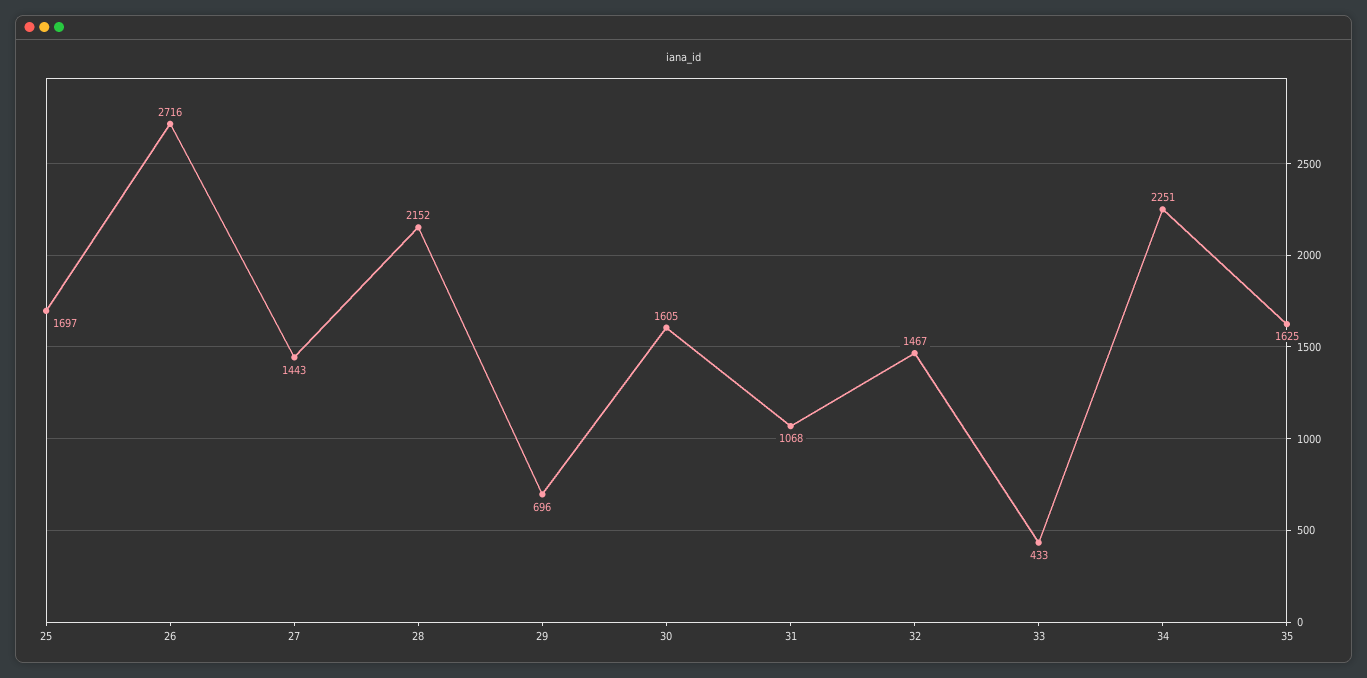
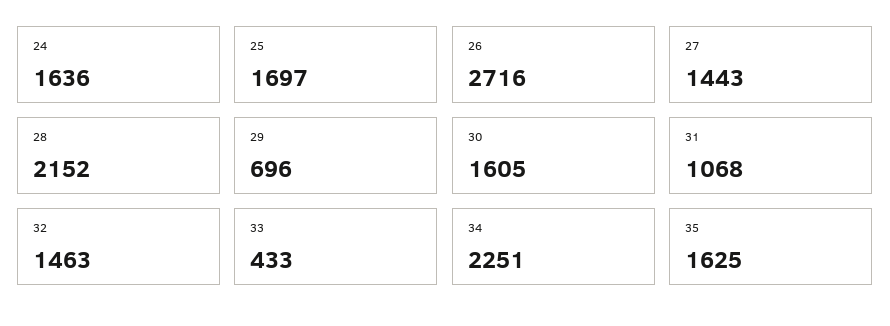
32: 1467 -> 1463
24: none -> 1636

